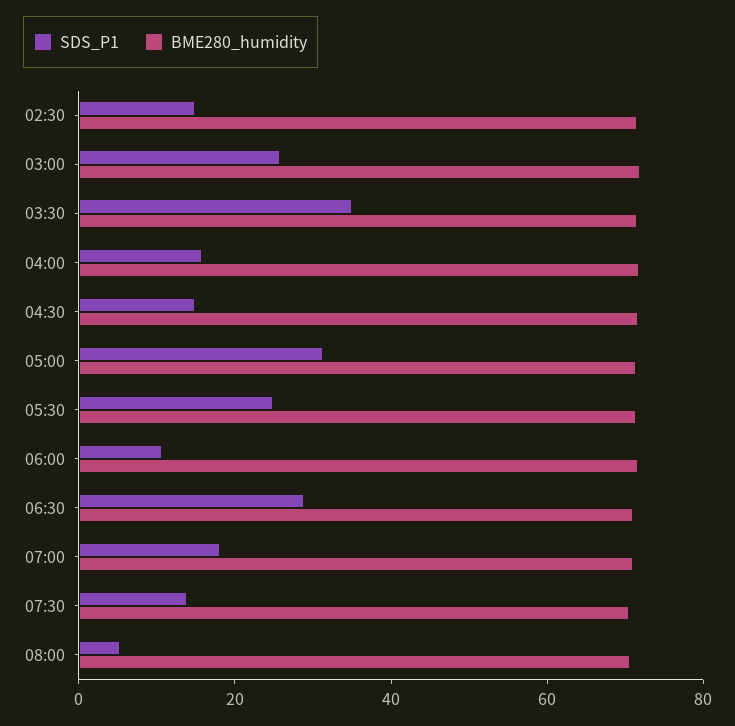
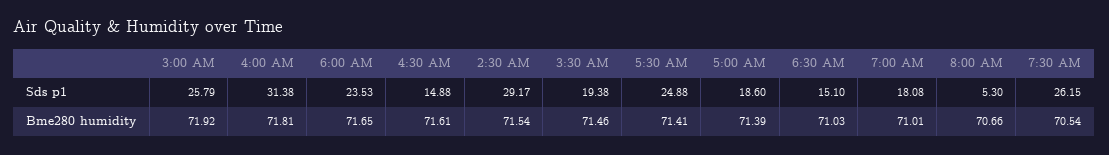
SDS_P1, 02:30: 15 -> 29.17
SDS_P1, 03:30: 35 -> 19.38
SDS_P1, 04:00: 15 -> 31.38
SDS_P1, 05:00: 30 -> 18.6
SDS_P1, 06:00: 10 -> 23.53
SDS_P1, 06:30: 30 -> 15.1
SDS_P1, 07:30: 15 -> 26.15

